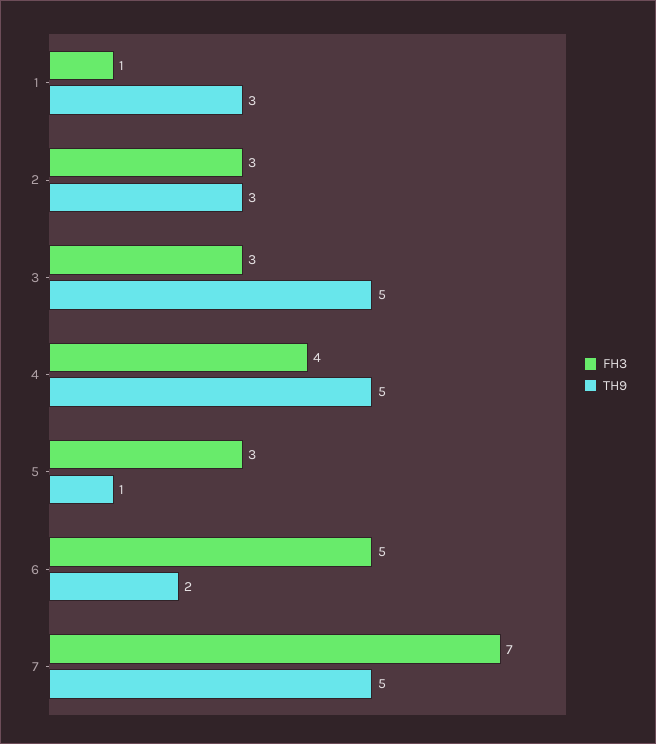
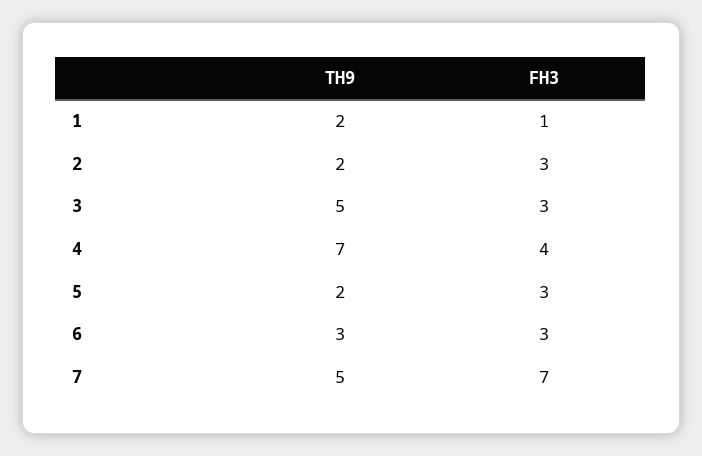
TH9, 1: 3 -> 2
TH9, 2: 3 -> 2
TH9, 4: 5 -> 7
TH9, 5: 1 -> 2
FH3, 6: 5 -> 3
TH9, 6: 2 -> 3

